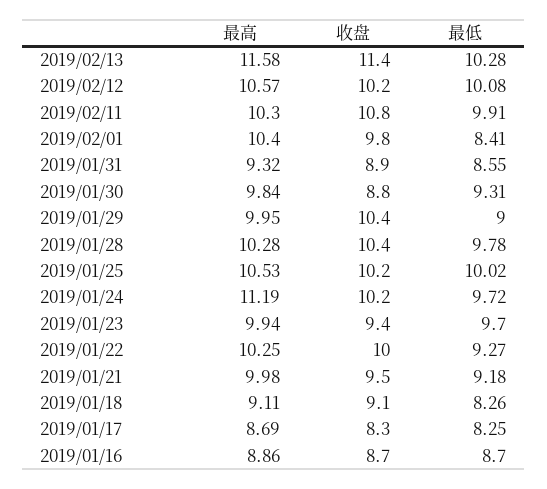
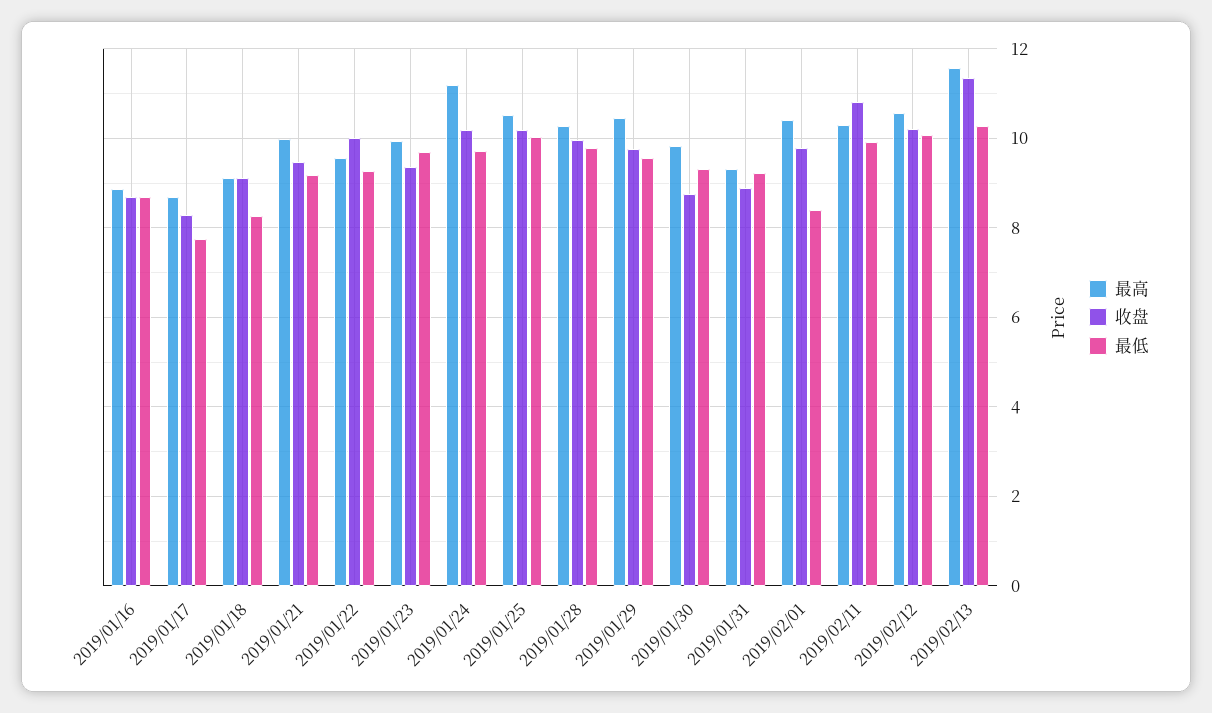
最低, 2019/01/31: 8.55 -> 9.2
最高, 2019/01/29: 9.95 -> 10.4
收盘, 2019/01/29: 10.4 -> 9.8
最低, 2019/01/29: 9 -> 9.6
收盘, 2019/01/28: 10.4 -> 10
最高, 2019/01/22: 10.25 -> 9.6
最低, 2019/01/17: 8.25 -> 7.8

